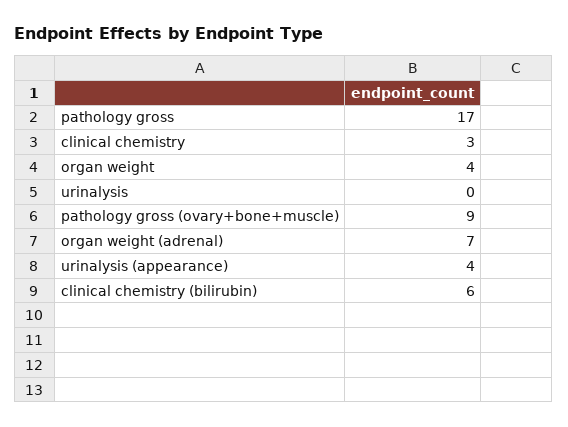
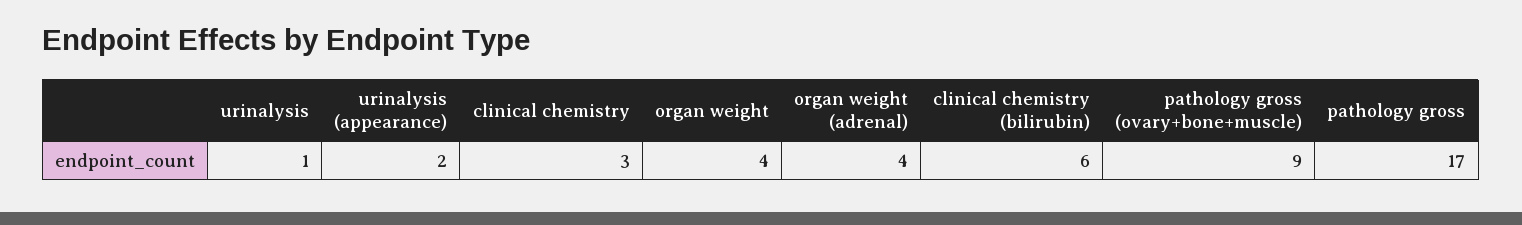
urinalysis: 0 -> 1
organ weight (adrenal): 7 -> 4
urinalysis (appearance): 4 -> 2

